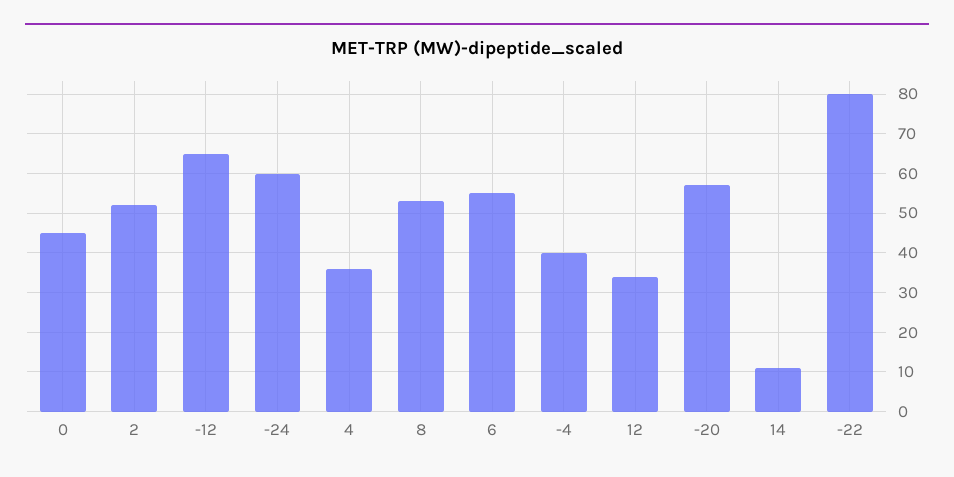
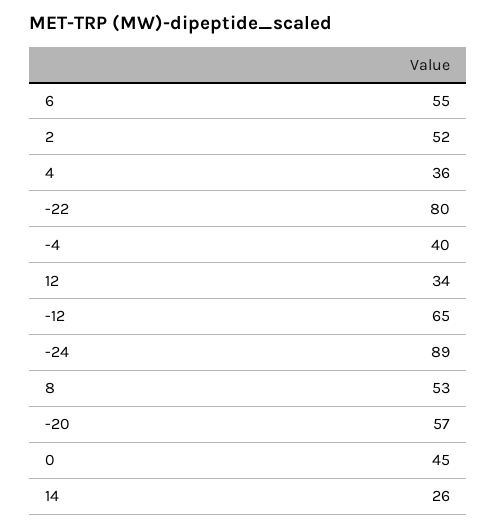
-24: 60 -> 89
14: 10 -> 26

